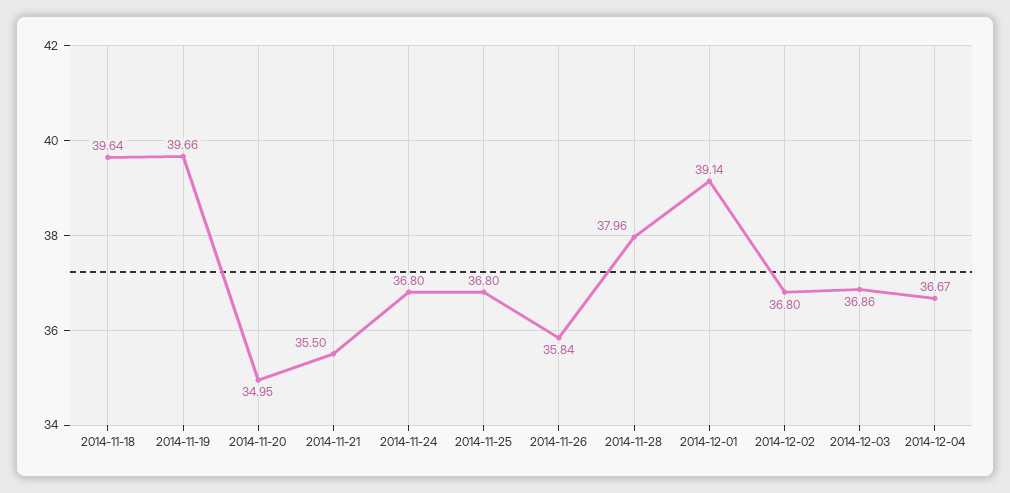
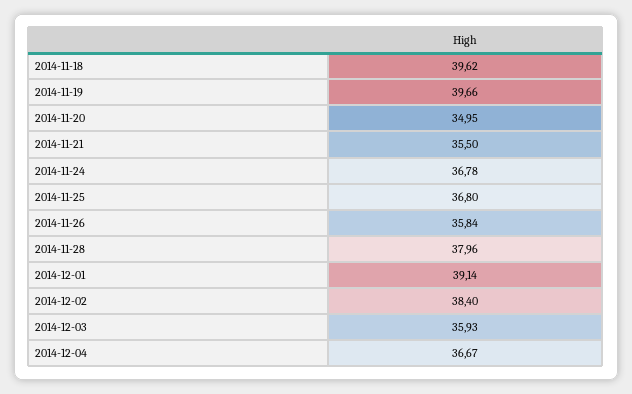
2014-11-18: 39.64 -> 39.62
2014-11-24: 36.8 -> 36.78
2014-12-02: 36.8 -> 38.4
2014-12-03: 36.86 -> 35.93

